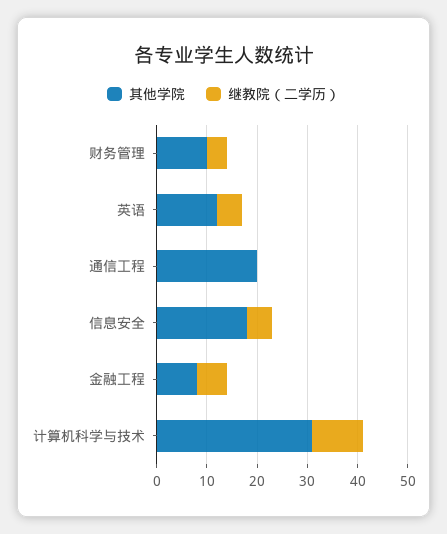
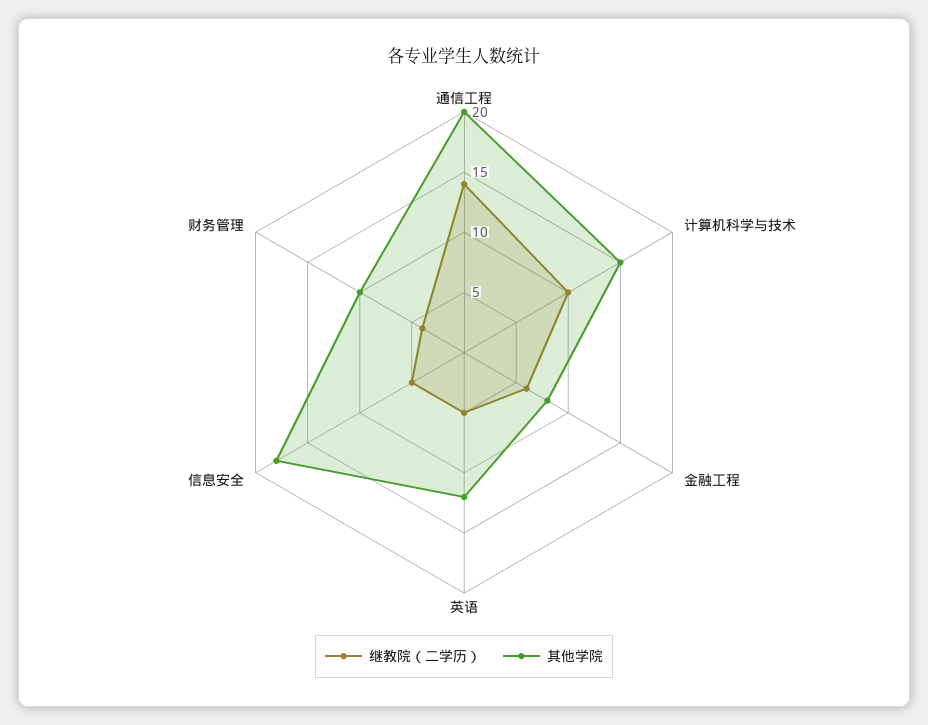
继教院（二学历）, 通信工程: 0 -> 14
其他学院, 计算机科学与技术: 30 -> 15

